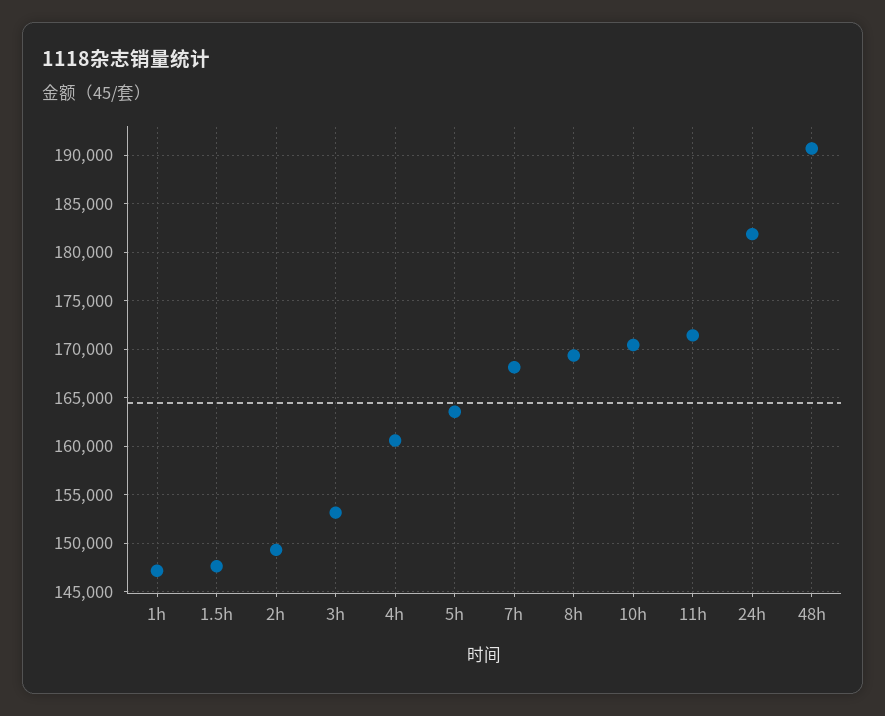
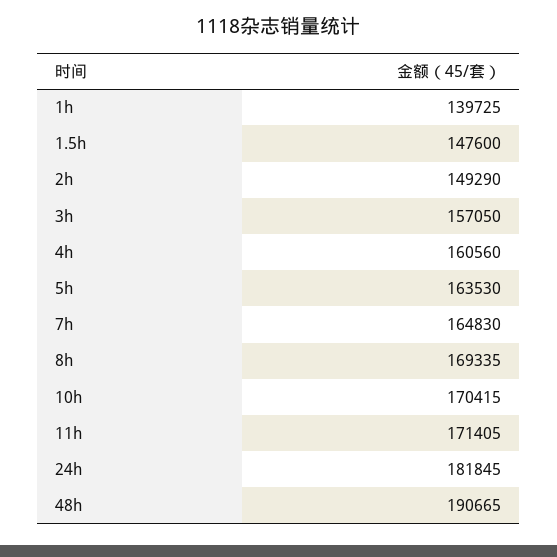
1h: 147000 -> 139725
3h: 153000 -> 157050
7h: 168000 -> 164830

